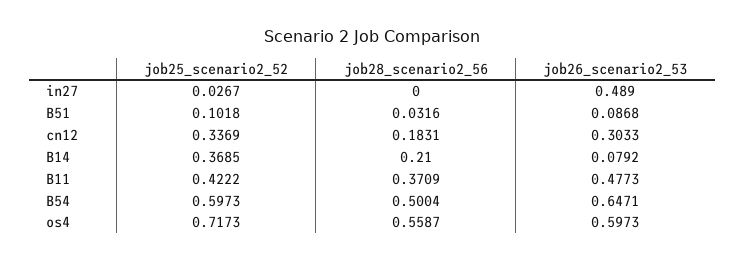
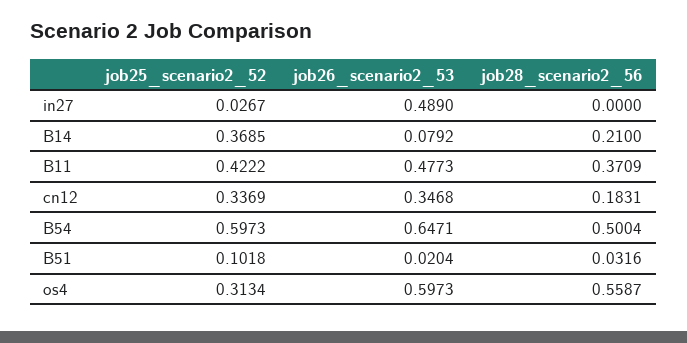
job26_scenario2_53, B51: 0.0868 -> 0.0204
job26_scenario2_53, cn12: 0.3033 -> 0.3468
job25_scenario2_52, os4: 0.7173 -> 0.3134

